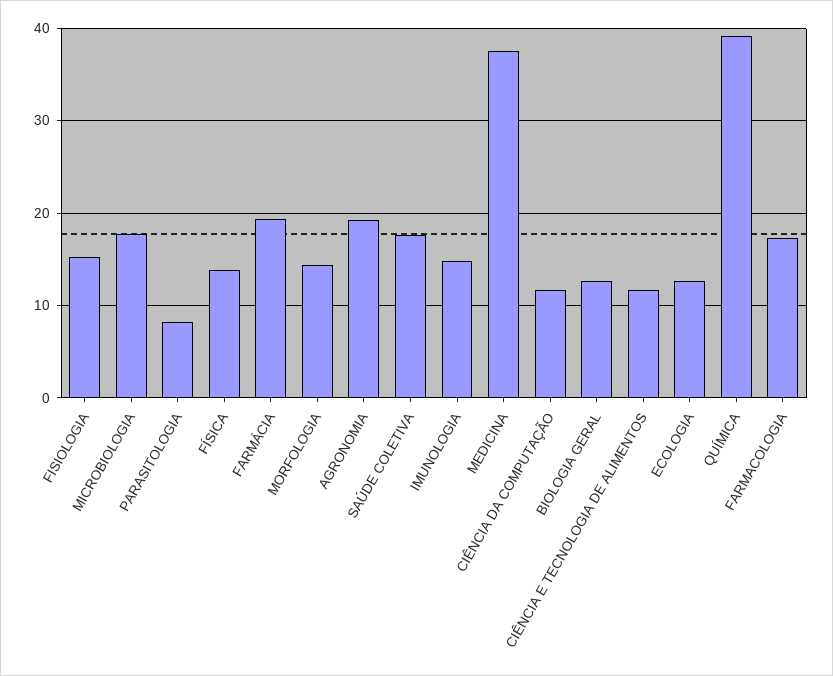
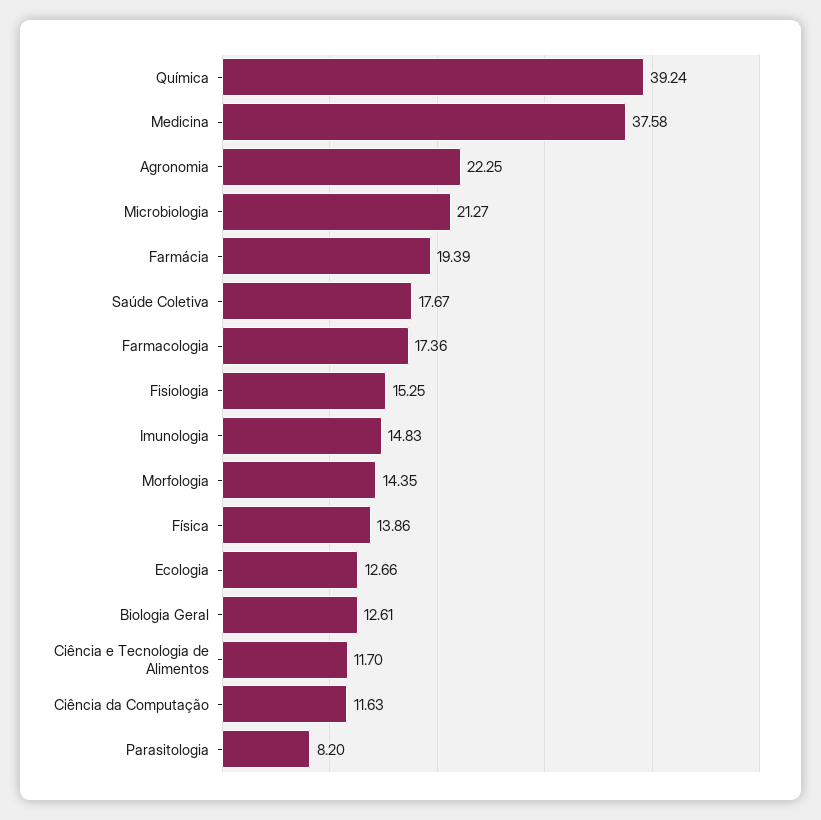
MICROBIOLOGIA: 18 -> 21.27
AGRONOMIA: 19 -> 22.25

